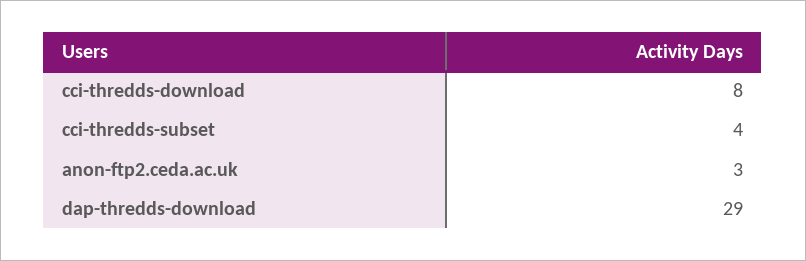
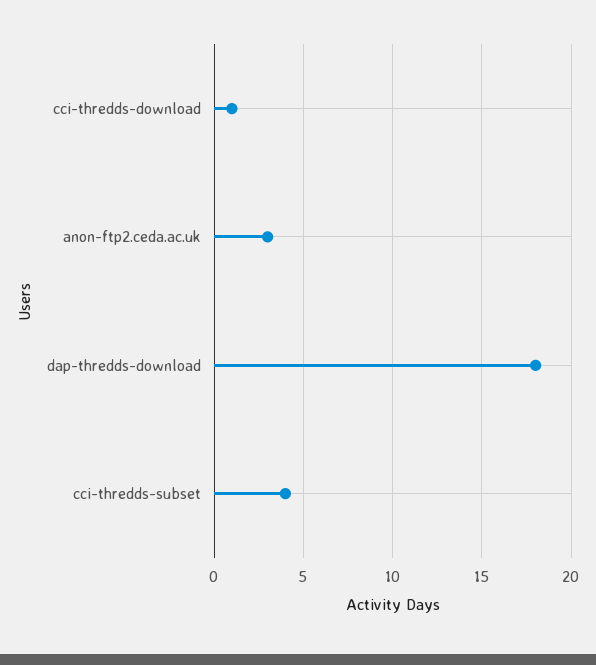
cci-thredds-download: 8 -> 1
dap-thredds-download: 29 -> 18

